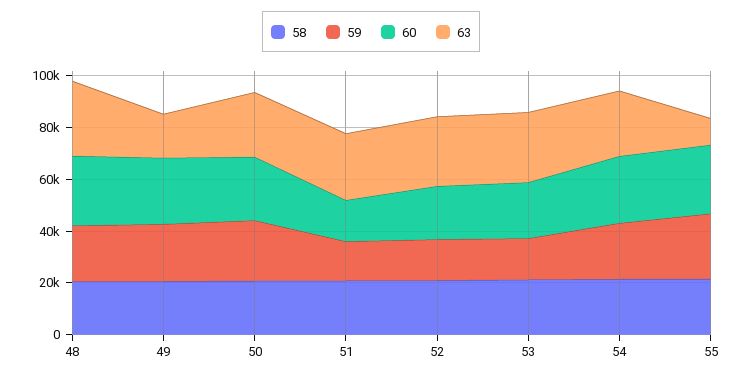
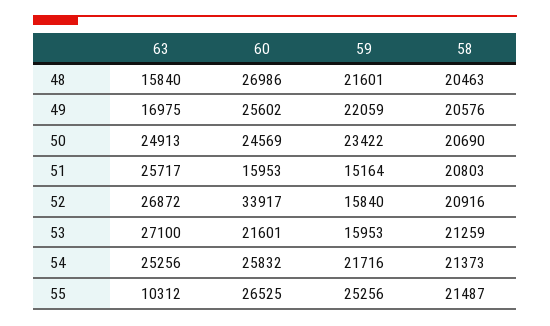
63, 48: 30000 -> 15840
60, 52: 20000 -> 33917

